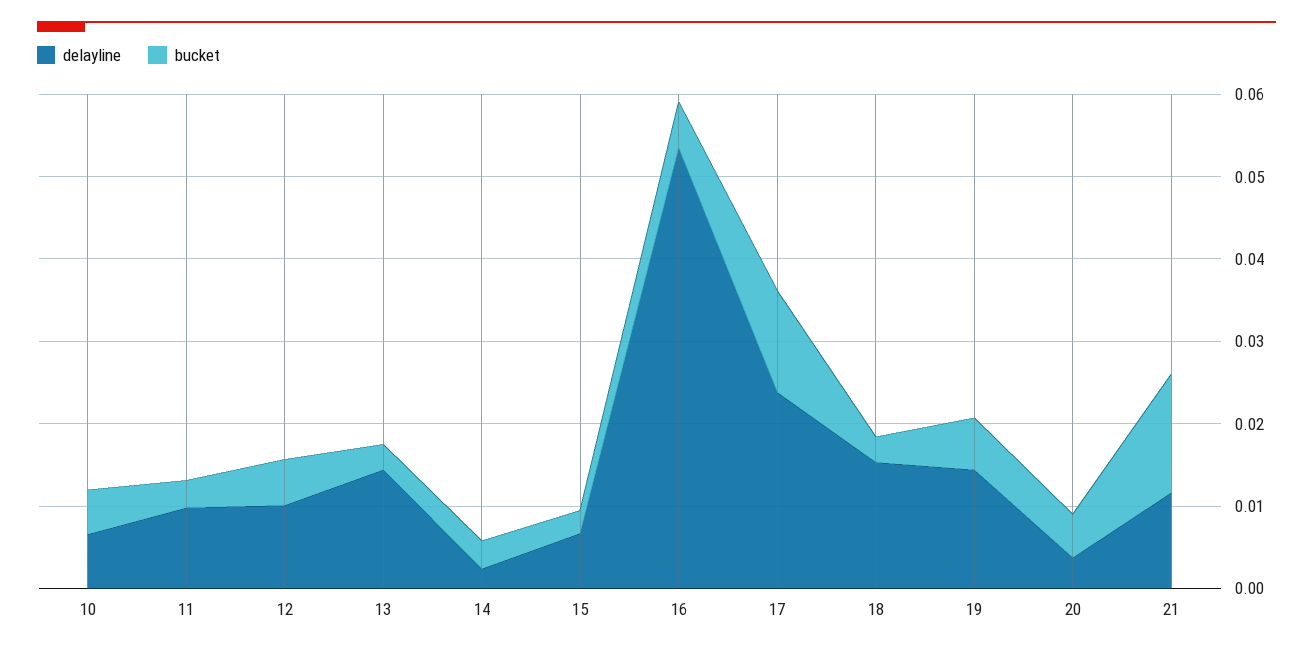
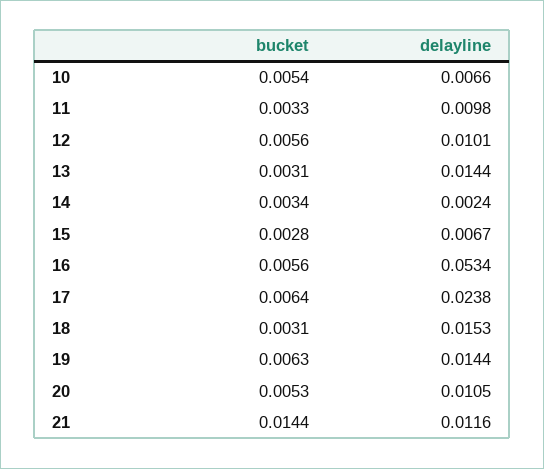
bucket, 17: 0.012 -> 0.0064
delayline, 20: 0.004 -> 0.0105

